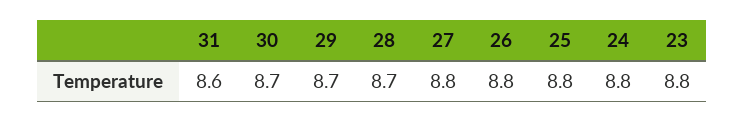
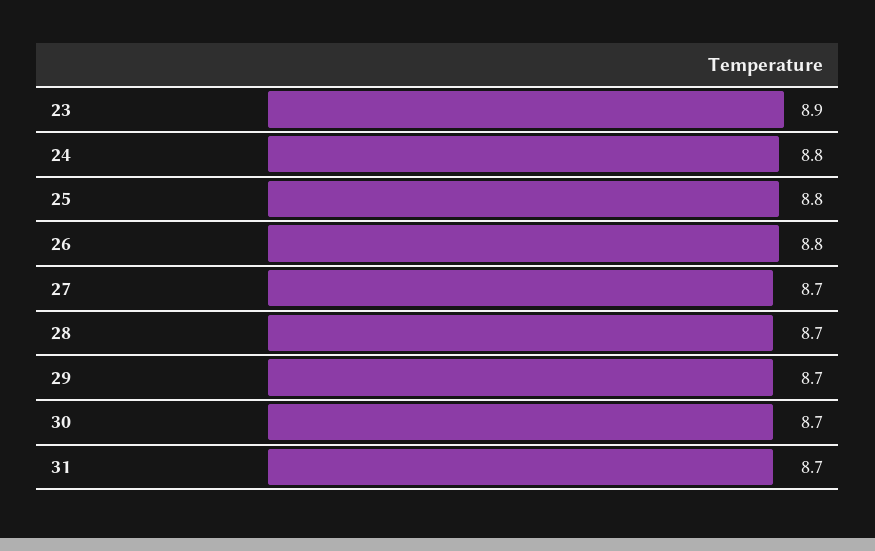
31: 8.6 -> 8.7
27: 8.8 -> 8.7
23: 8.8 -> 8.9

